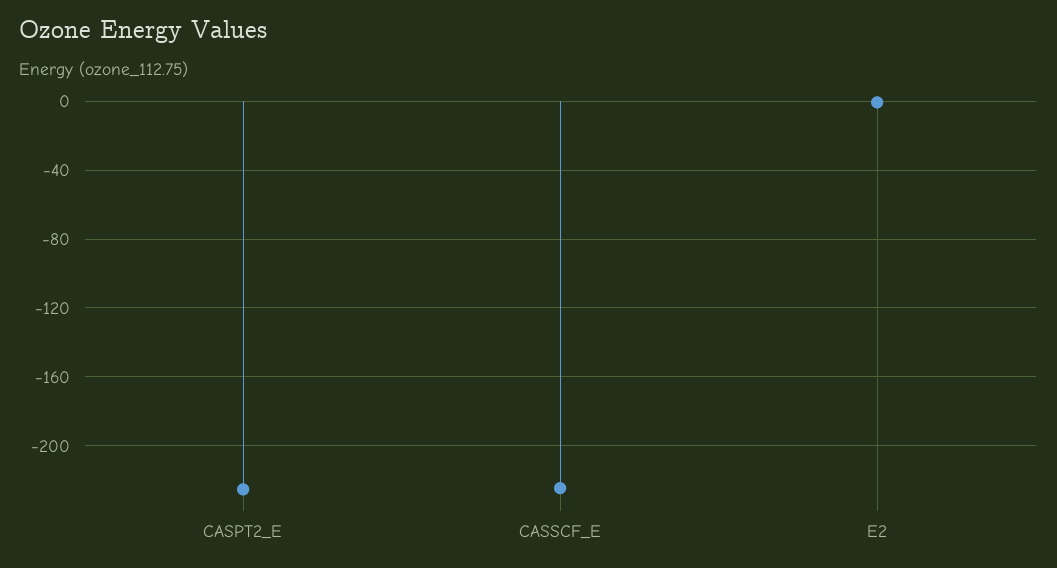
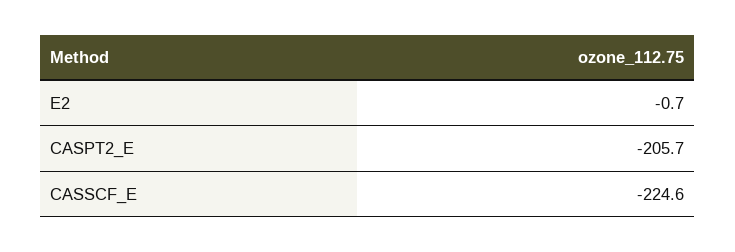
CASPT2_E: -225 -> -205.7

